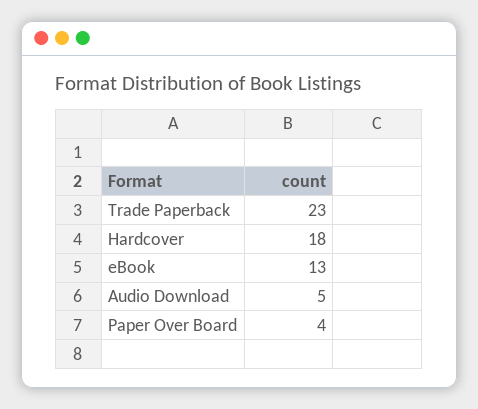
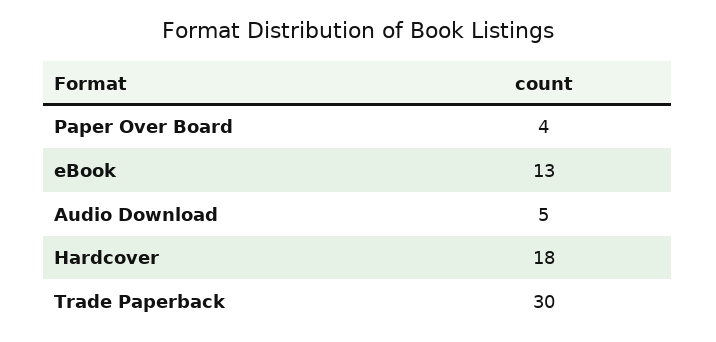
Trade Paperback: 23 -> 30

